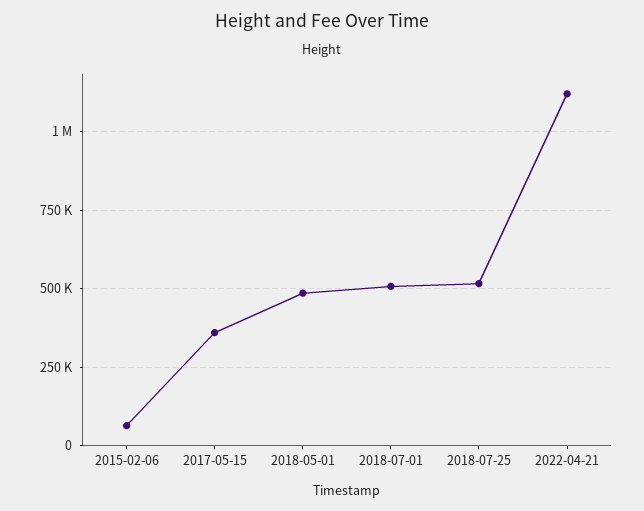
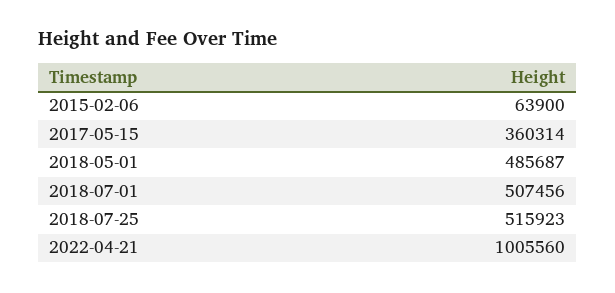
2022-04-21: 1125000 -> 1005560

